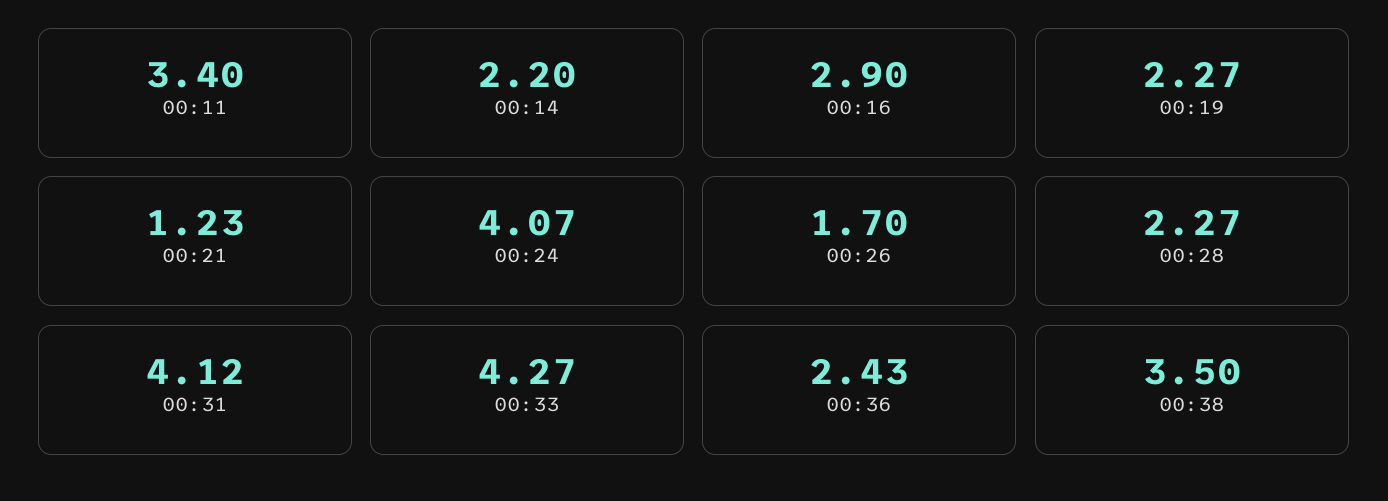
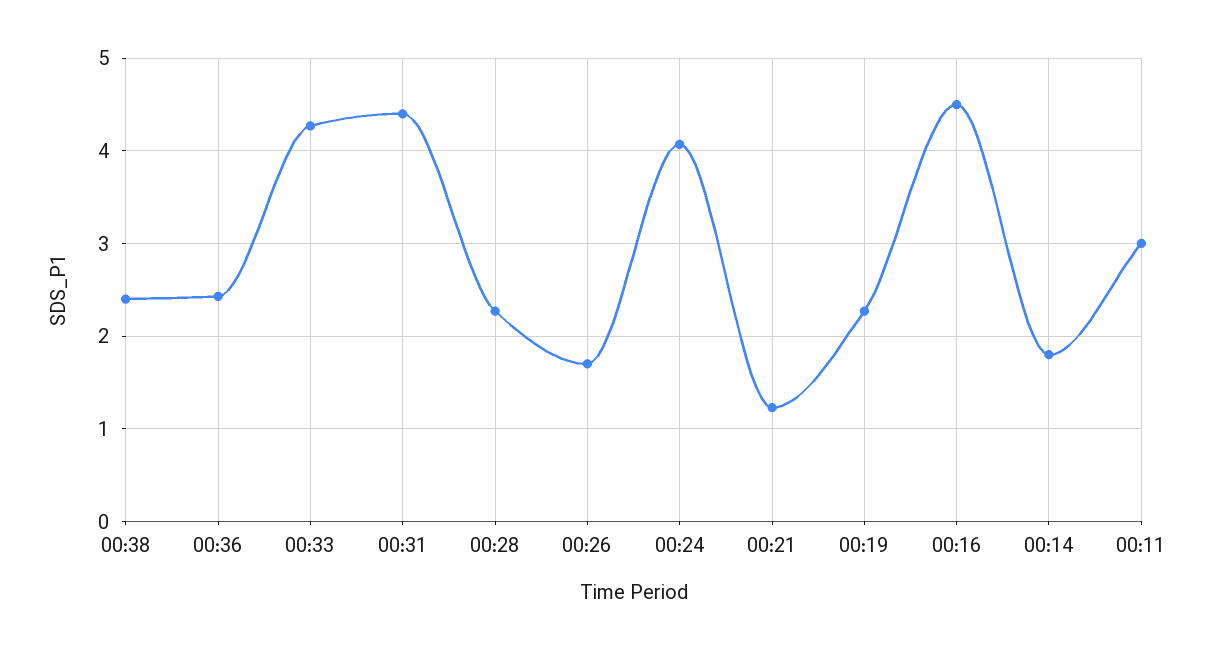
00:11: 3.4 -> 3
00:14: 2.2 -> 1.8
00:16: 2.9 -> 4.5
00:31: 4.12 -> 4.4
00:38: 3.5 -> 2.4

